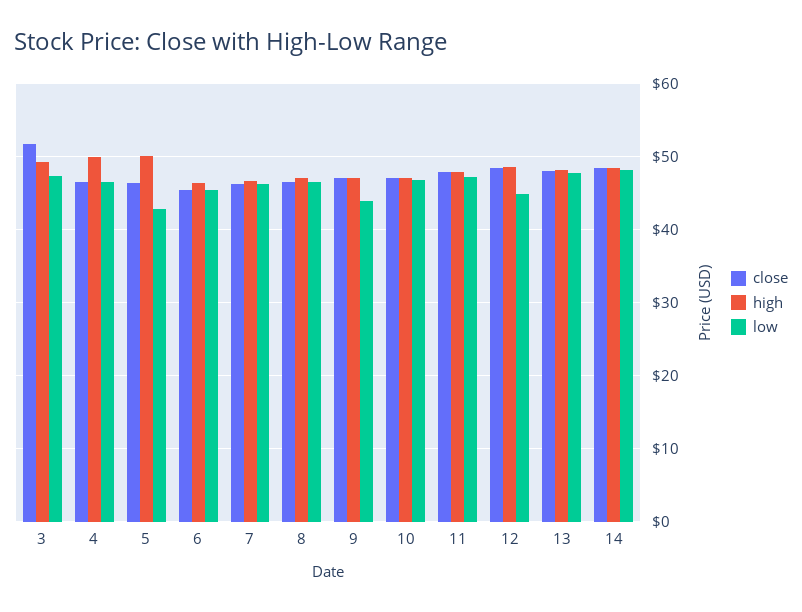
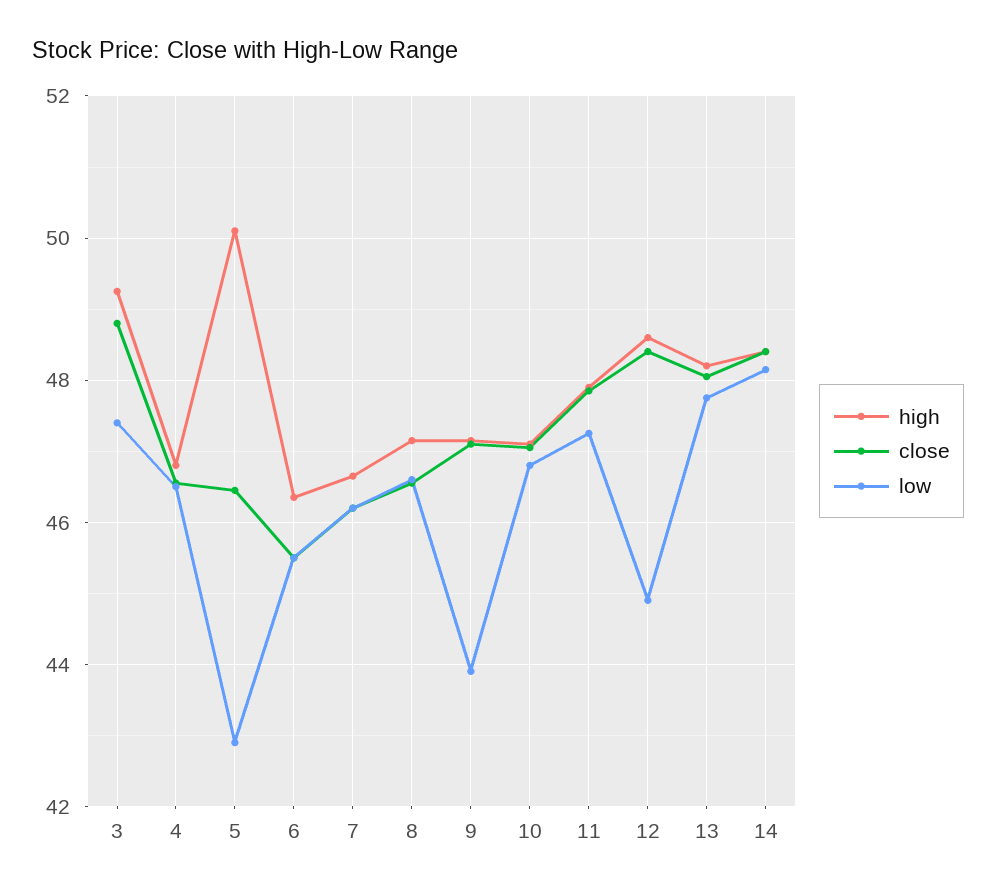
close, 3: 52 -> 48.8
high, 4: 50 -> 46.8

